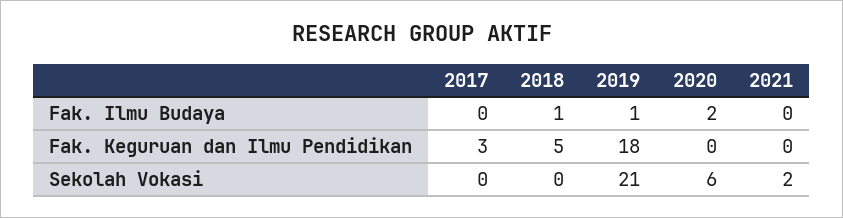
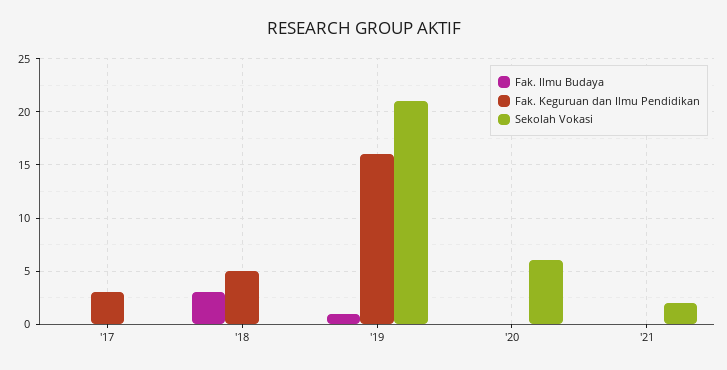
Fak. Ilmu Budaya, 2018: 1 -> 3
Fak. Ilmu Budaya, 2020: 2 -> 0
Fak. Keguruan dan Ilmu Pendidikan, 2019: 18 -> 16

